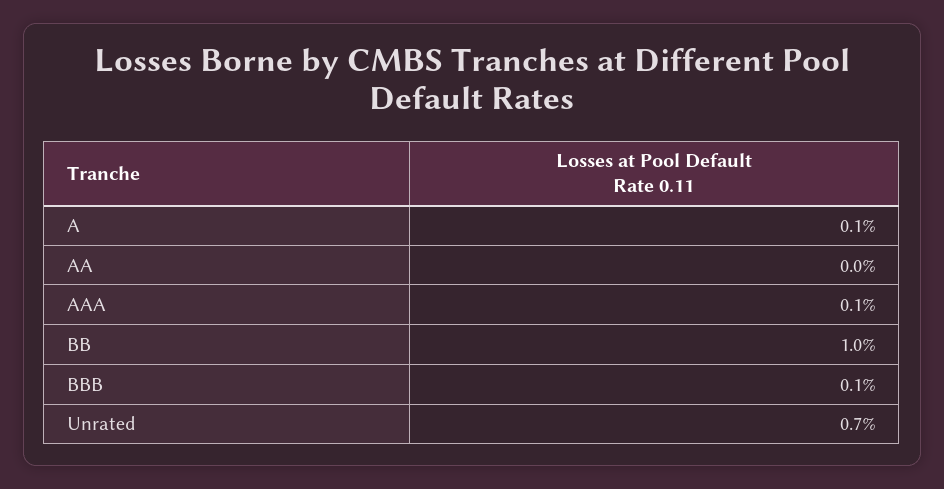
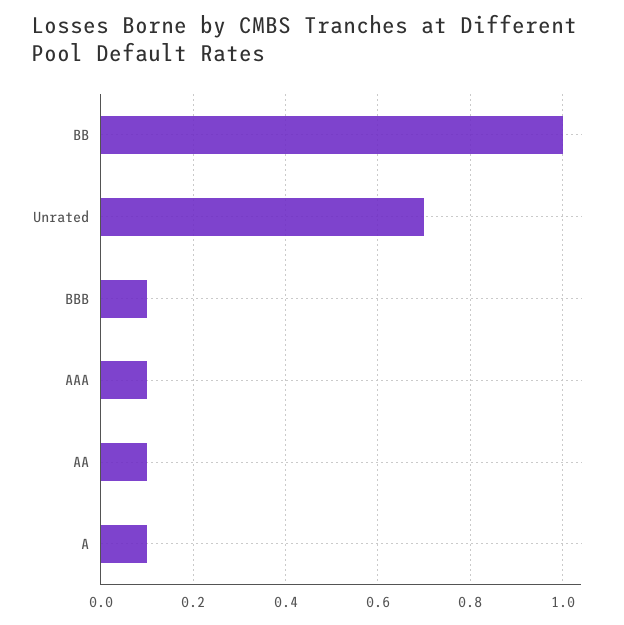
AA: 0 -> 0.1

